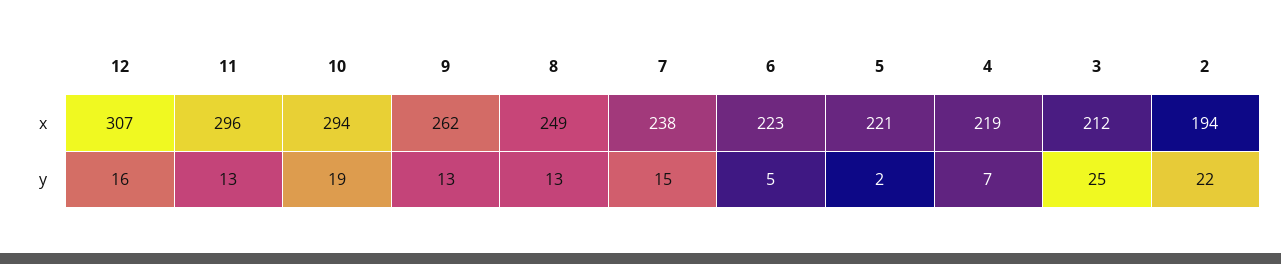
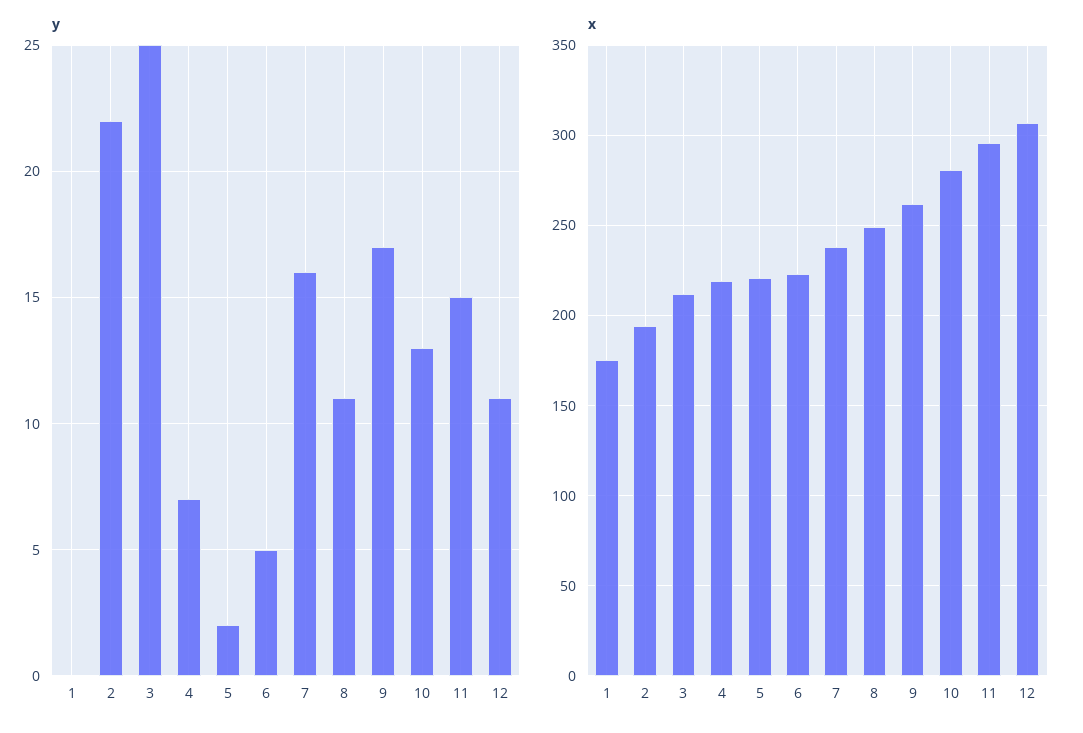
x, 10: 294 -> 280
y, 12: 16 -> 11
y, 11: 13 -> 15
y, 10: 19 -> 13
y, 9: 13 -> 17
y, 8: 13 -> 11
y, 7: 15 -> 16
y, 1: none -> 0
x, 1: none -> 175

